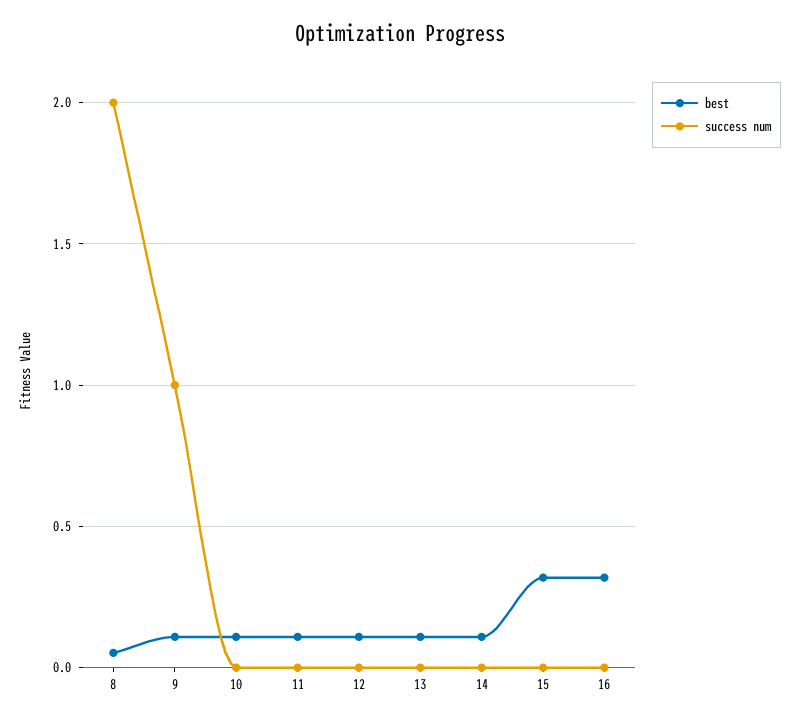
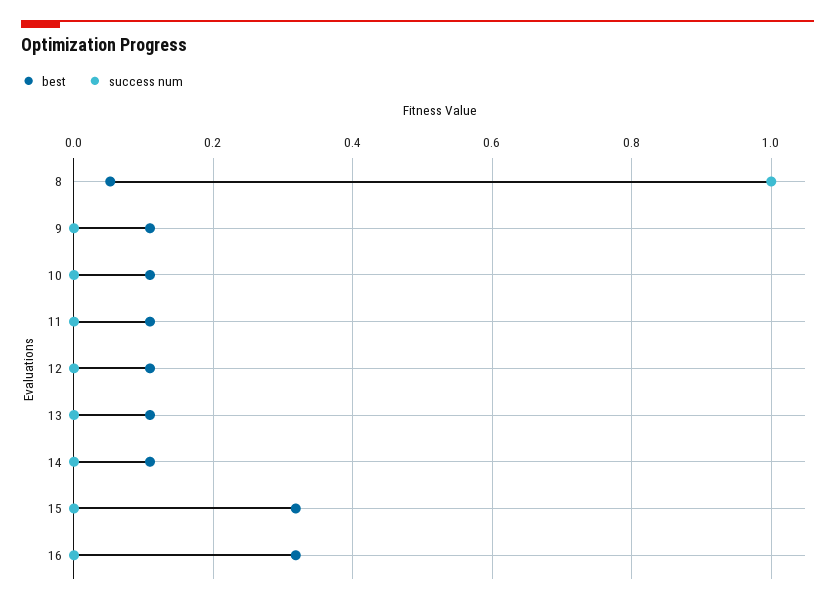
success num, 8: 2 -> 1
success num, 9: 1 -> 0

